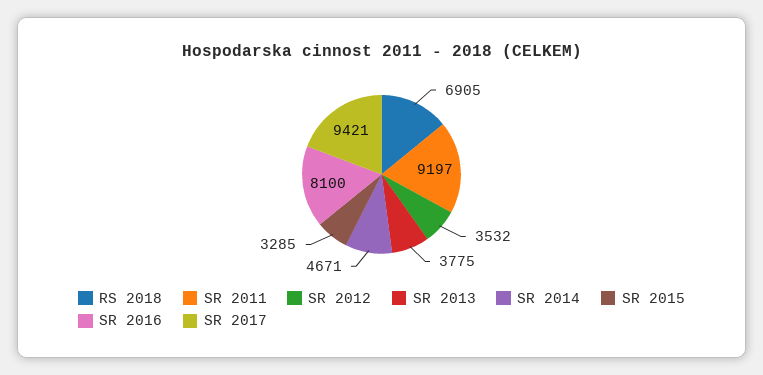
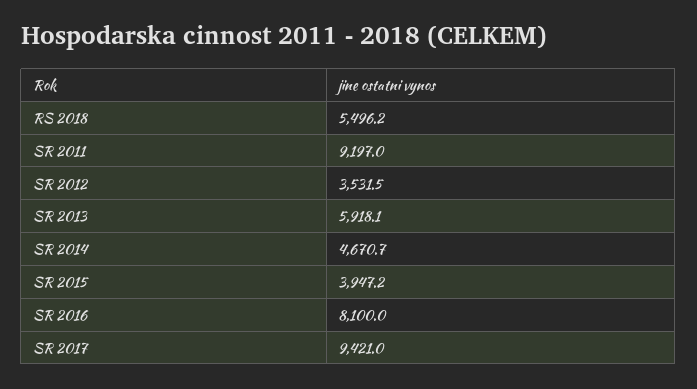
RS 2018: 6905 -> 5496.2
SR 2013: 3775 -> 5918.1
SR 2015: 3285 -> 3947.2

